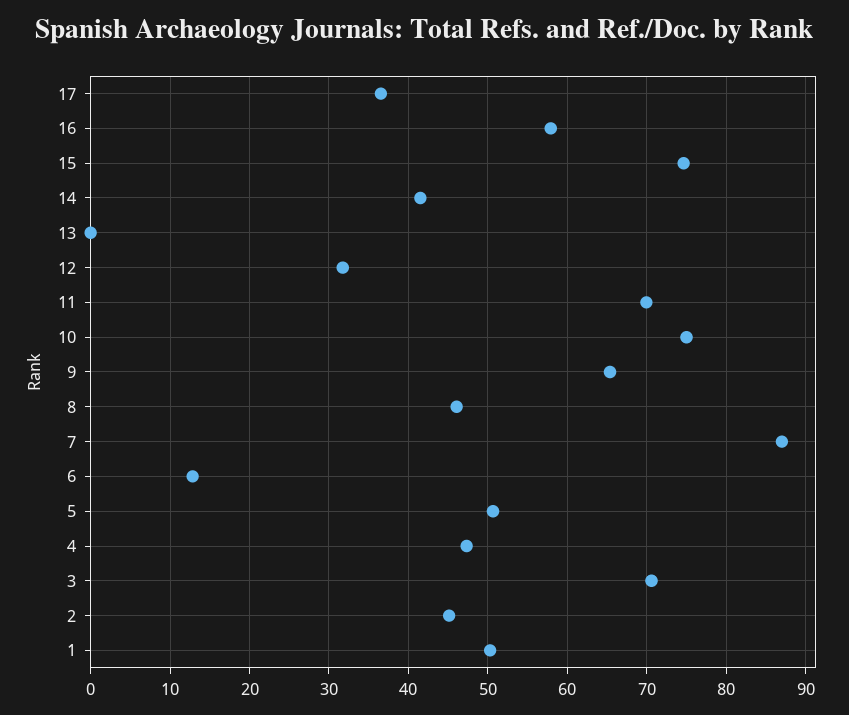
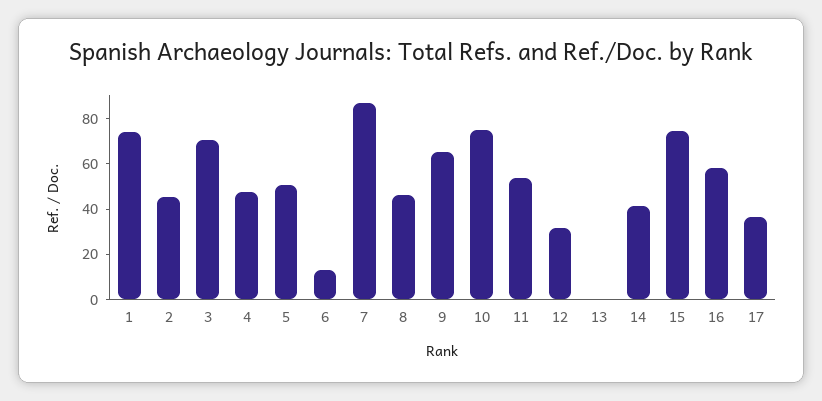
11: 70 -> 55
1: 50 -> 75

